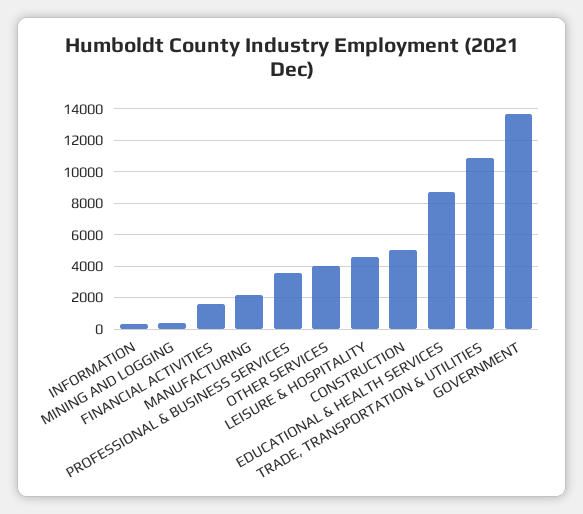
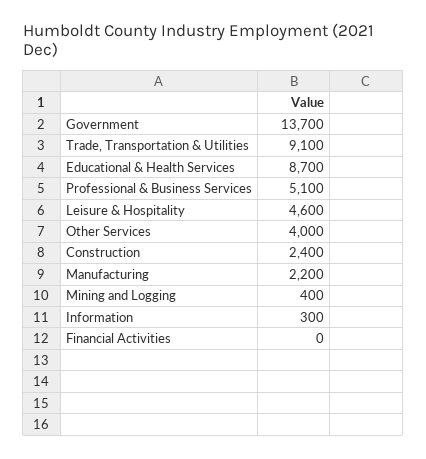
FINANCIAL ACTIVITIES: 1500 -> 0
PROFESSIONAL & BUSINESS SERVICES: 3500 -> 5100
CONSTRUCTION: 5000 -> 2400
TRADE, TRANSPORTATION & UTILITIES: 11000 -> 9100

